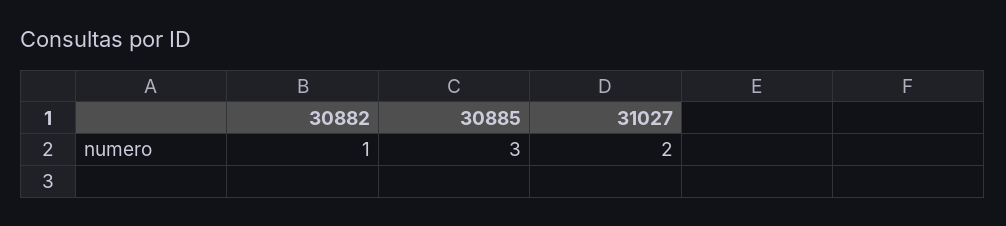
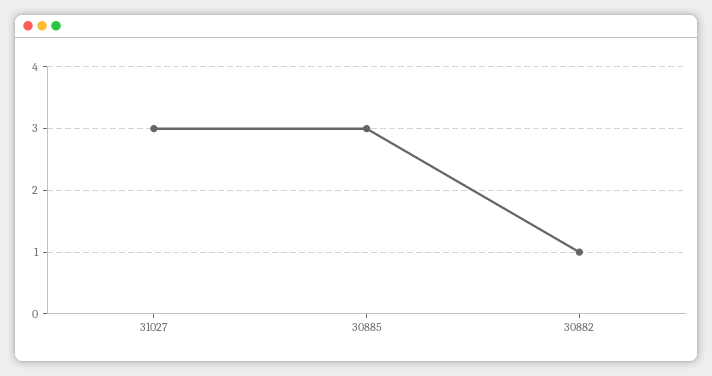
31027: 2 -> 3

